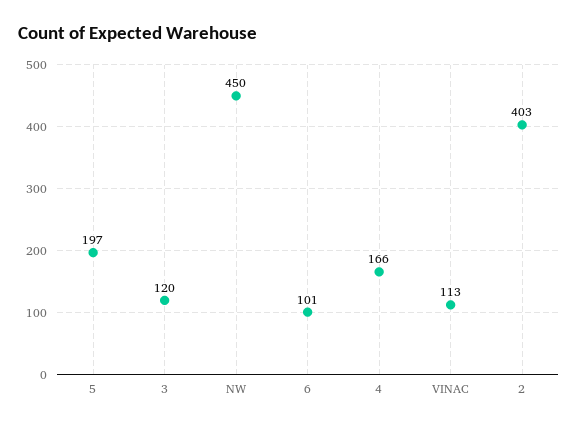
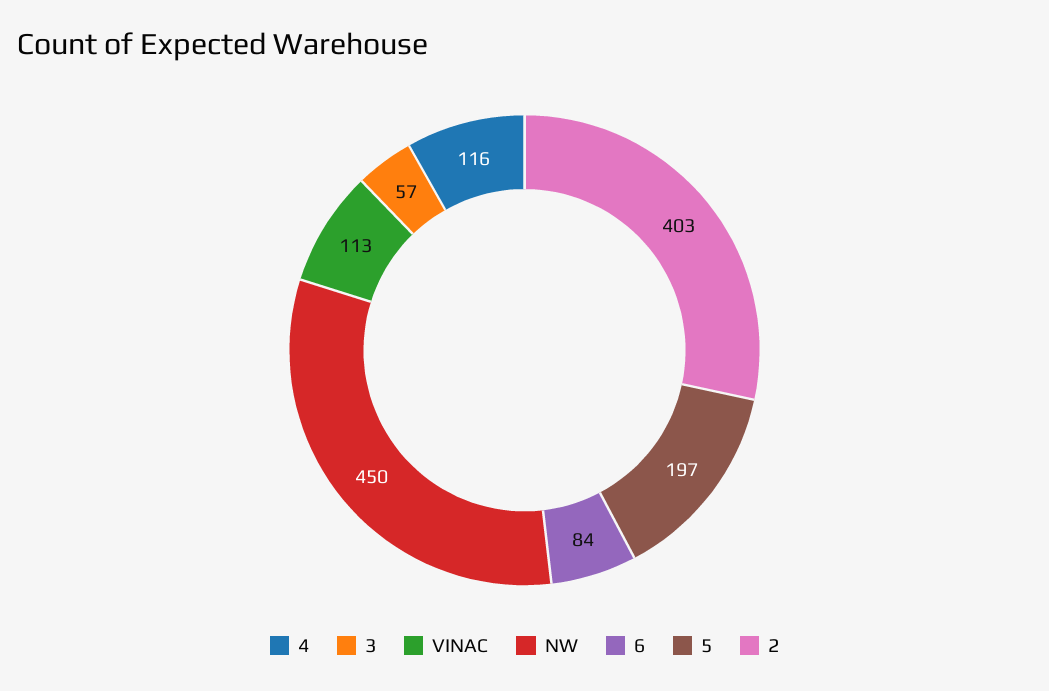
3: 120 -> 57
6: 101 -> 84
4: 166 -> 116

